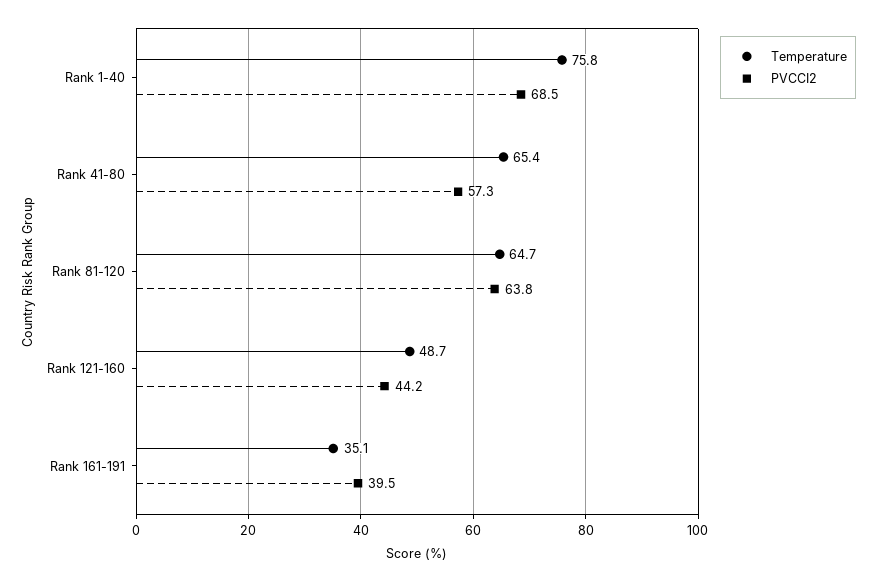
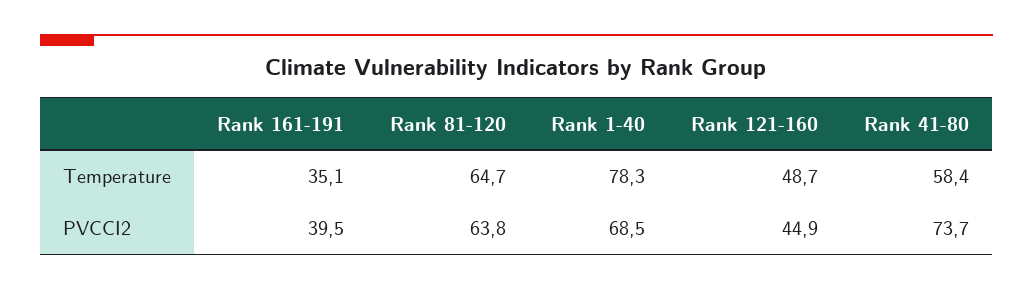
Temperature, Rank 1-40: 75.8 -> 78.3
Temperature, Rank 41-80: 65.4 -> 58.4
PVCCI2, Rank 41-80: 57.3 -> 73.7
PVCCI2, Rank 121-160: 44.2 -> 44.9

